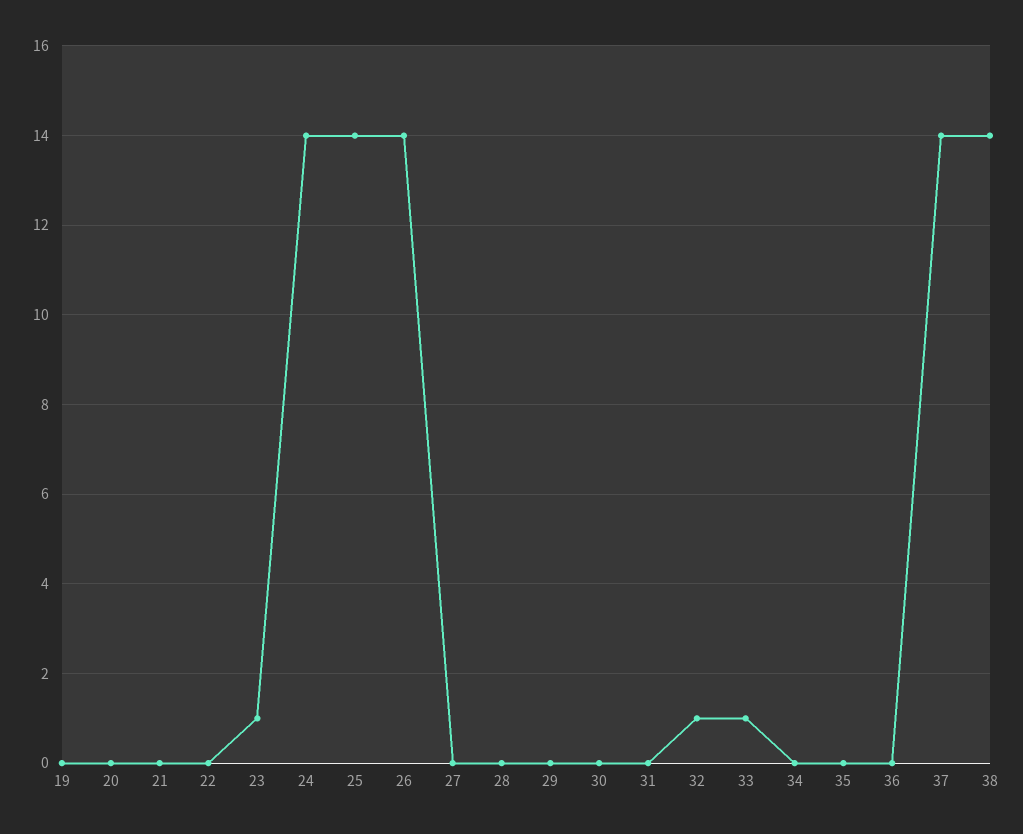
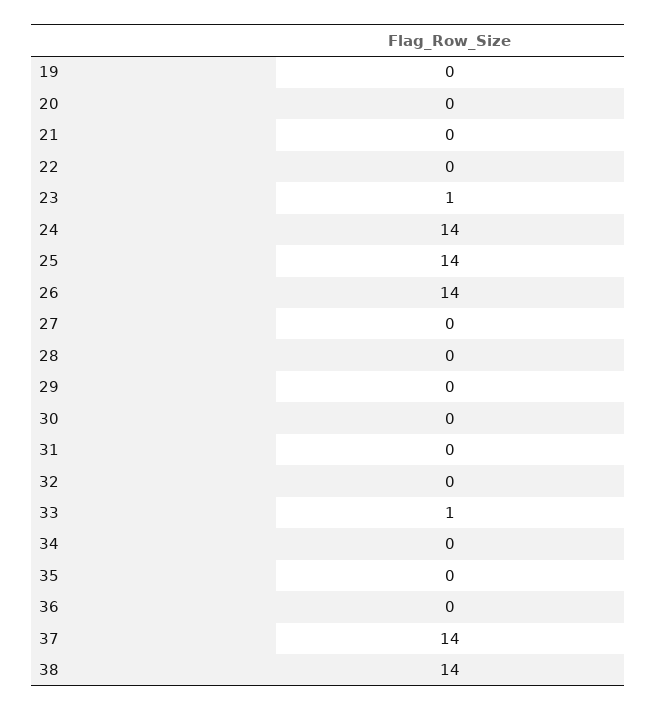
32: 1 -> 0

